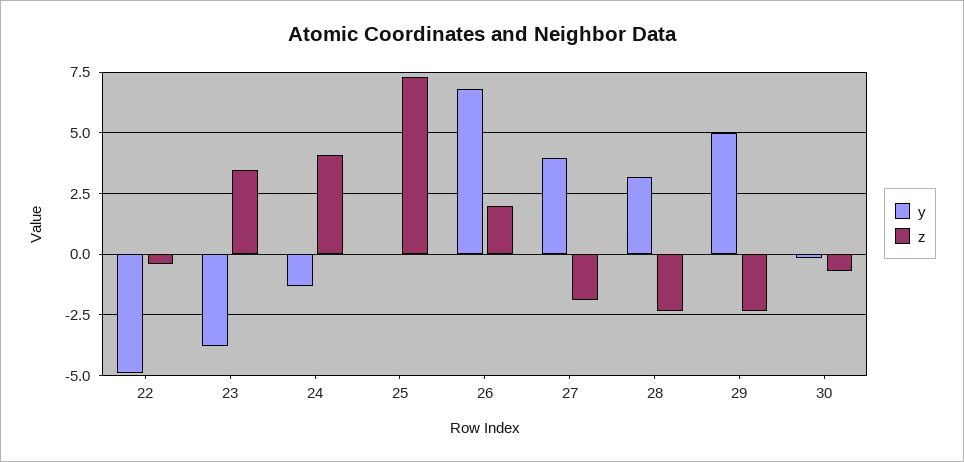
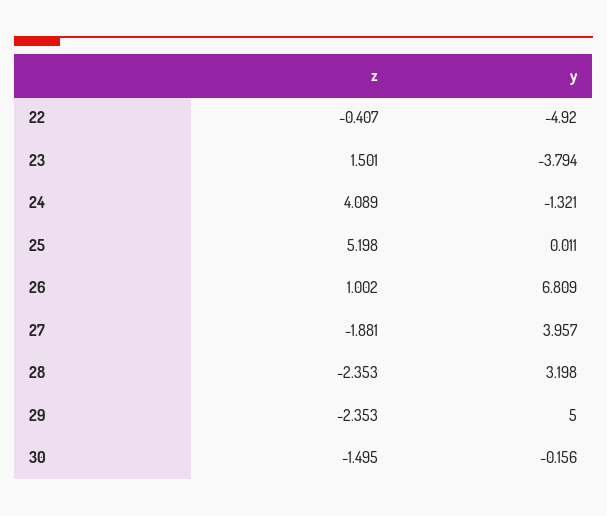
z, 23: 3.5 -> 1.501
z, 25: 7.25 -> 5.198
z, 26: 2 -> 1.002
z, 30: -0.75 -> -1.495

